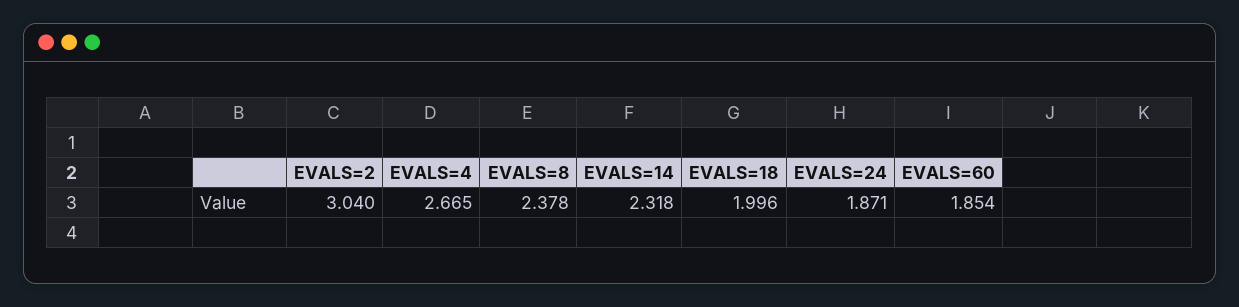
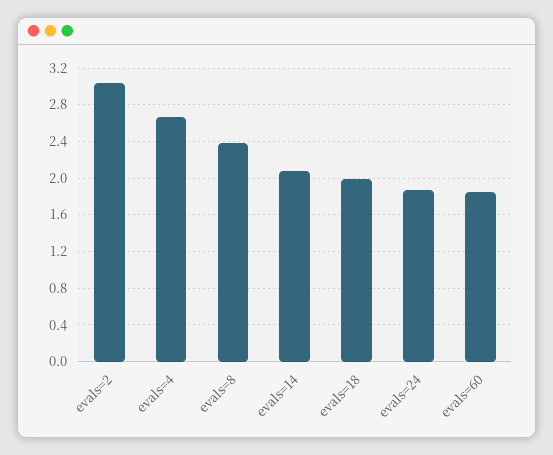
EVALS=14: 2.318 -> 2.1

